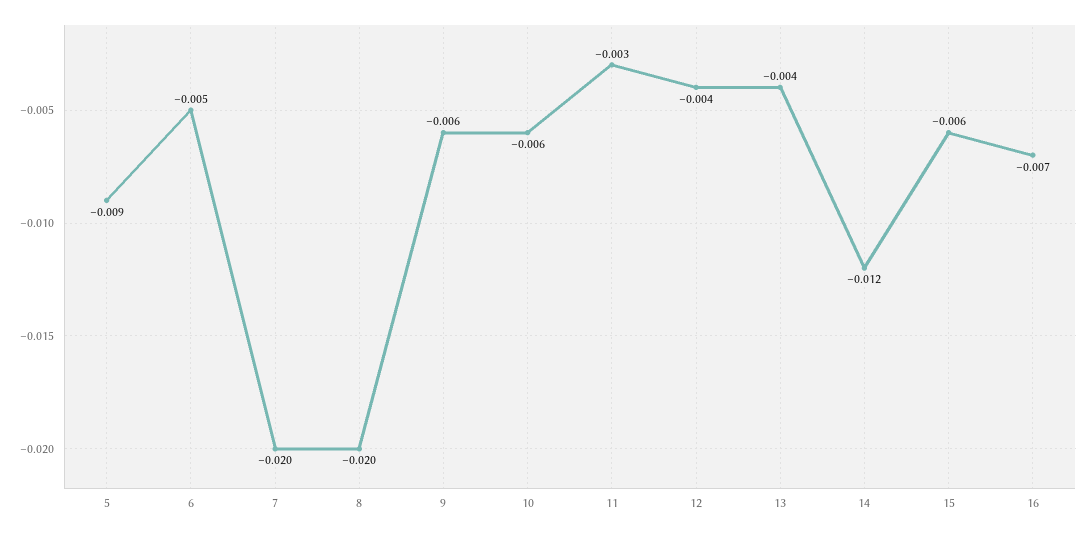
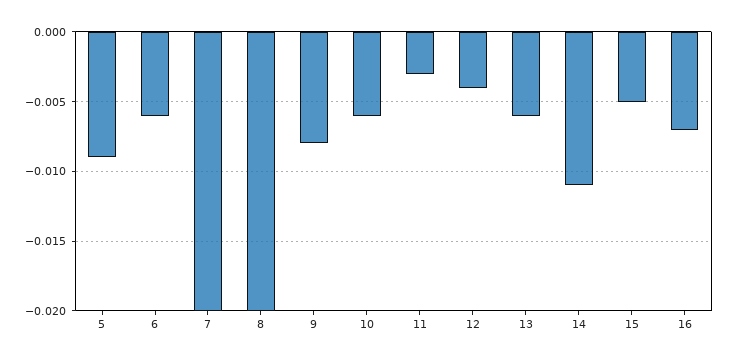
6: -0.005 -> -0.006
9: -0.006 -> -0.008
13: -0.004 -> -0.006
14: -0.012 -> -0.011
15: -0.006 -> -0.005

